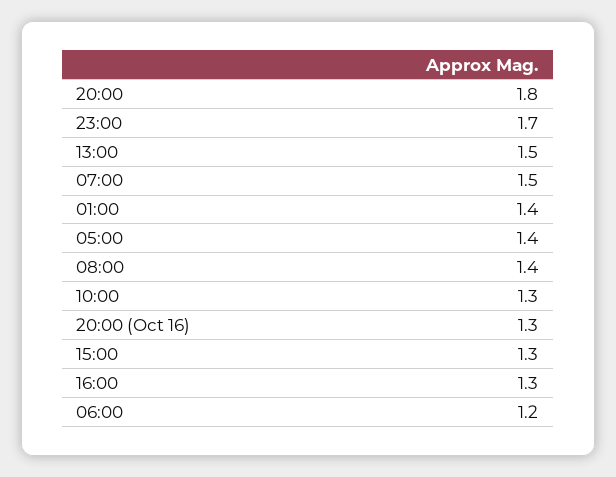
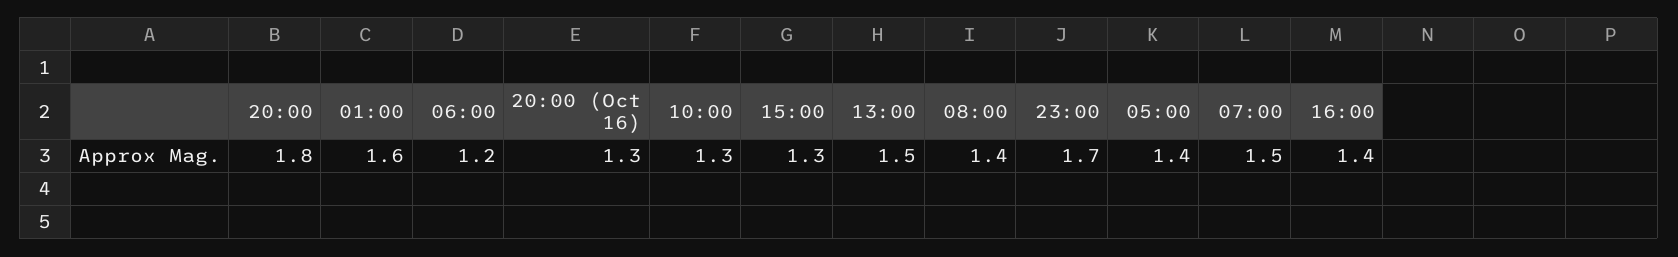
01:00: 1.4 -> 1.6
16:00: 1.3 -> 1.4

